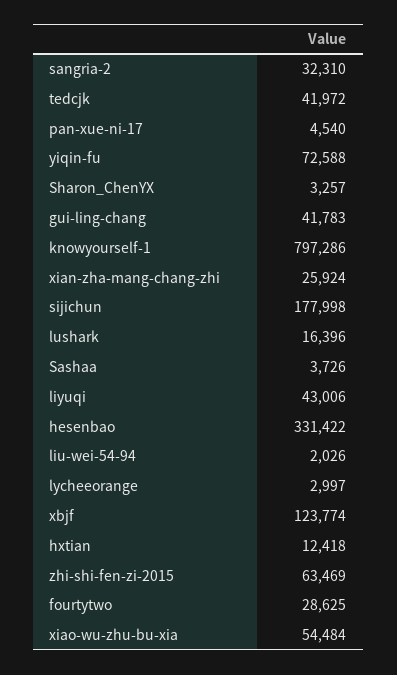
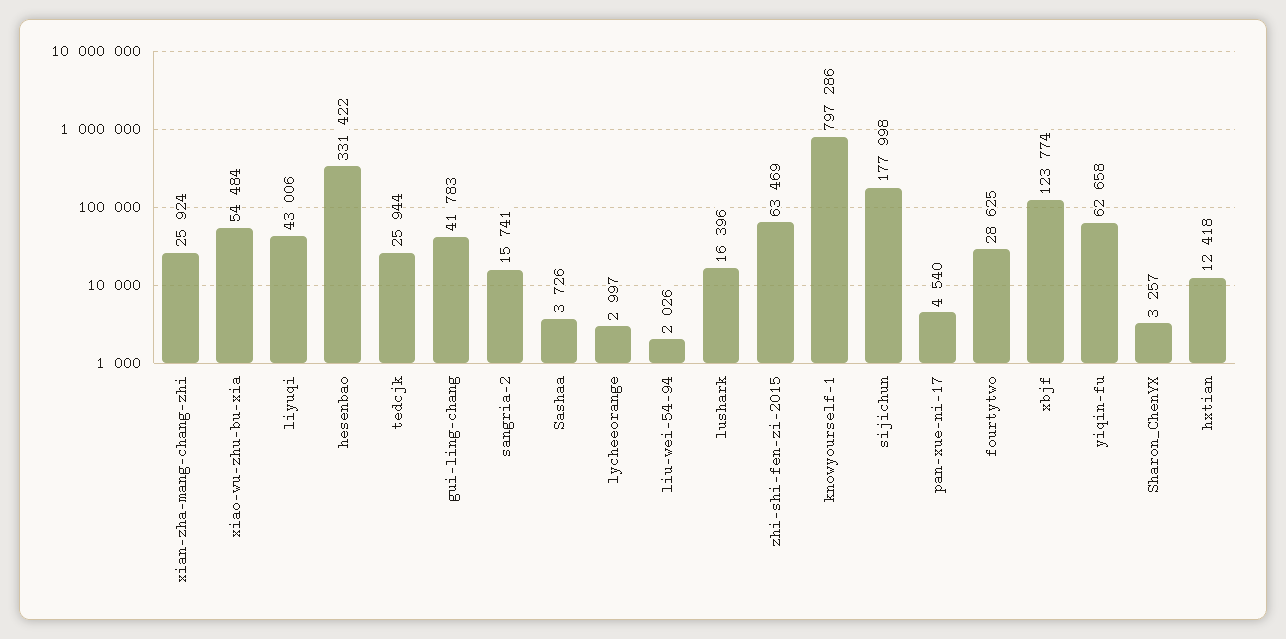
sangria-2: 32310 -> 15741
tedcjk: 41972 -> 25944
yiqin-fu: 72588 -> 62658

